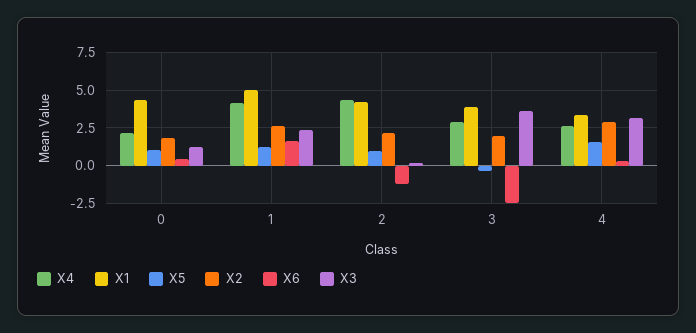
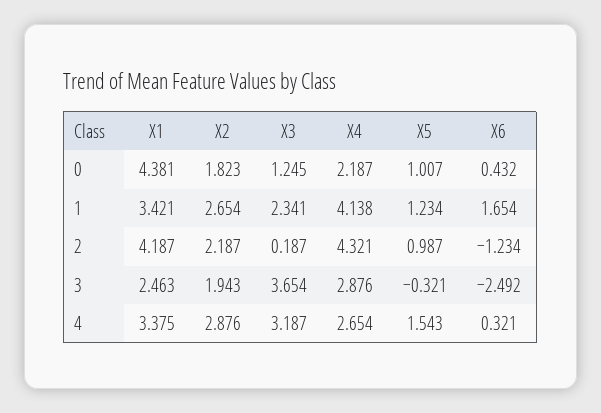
X1, 1: 5 -> 3.421
X1, 3: 4 -> 2.463

